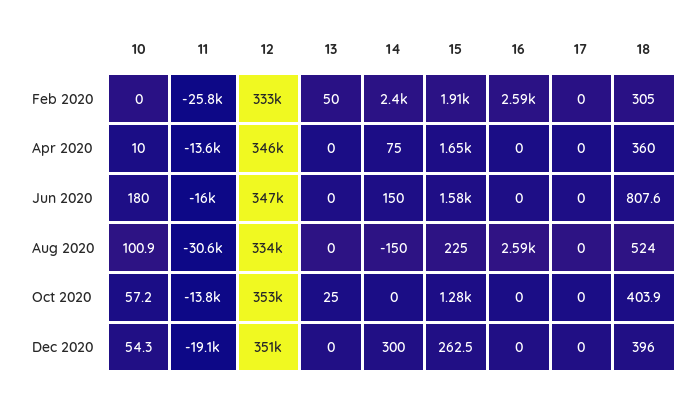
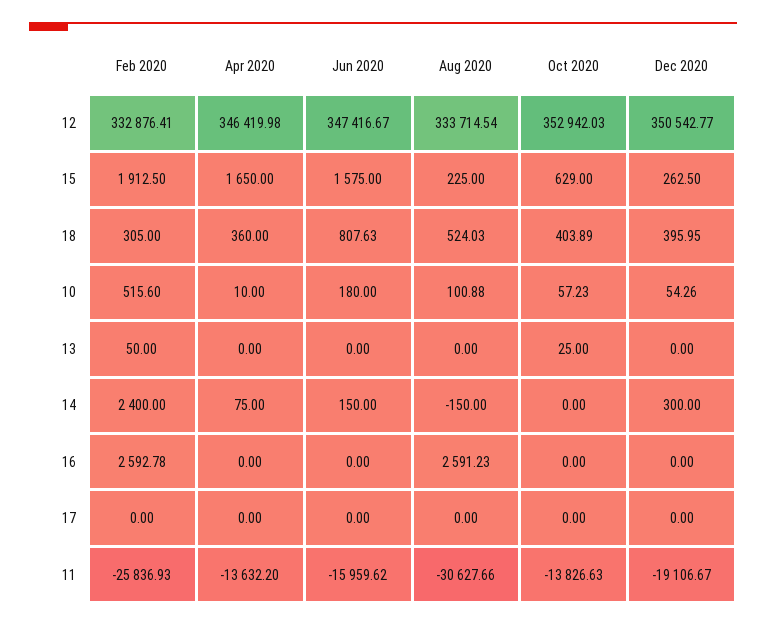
10, Feb 2020: 0 -> 515.6
15, Oct 2020: 1280 -> 629

